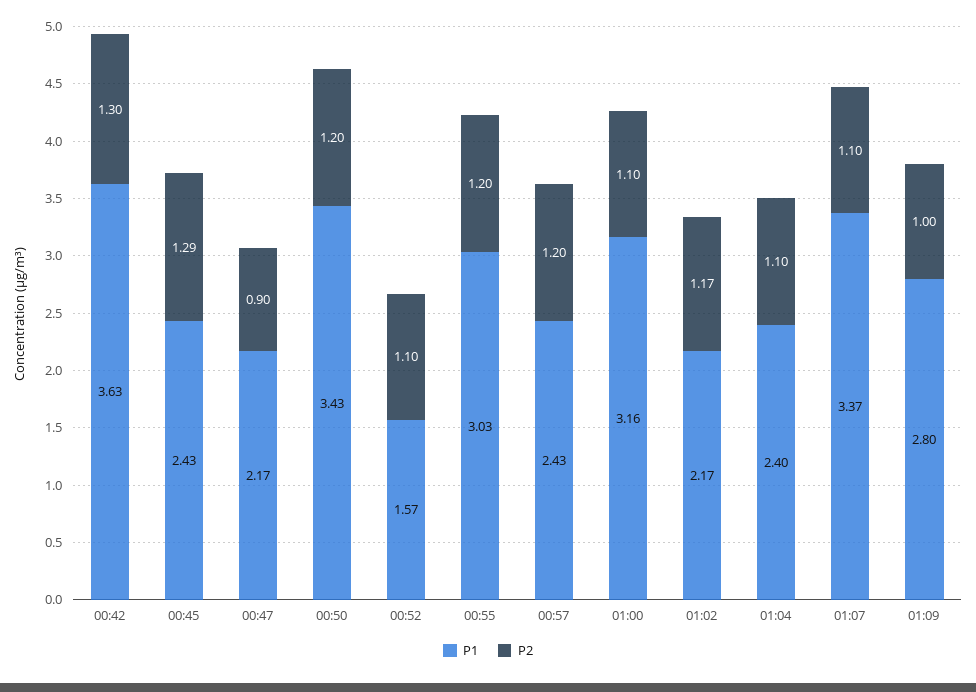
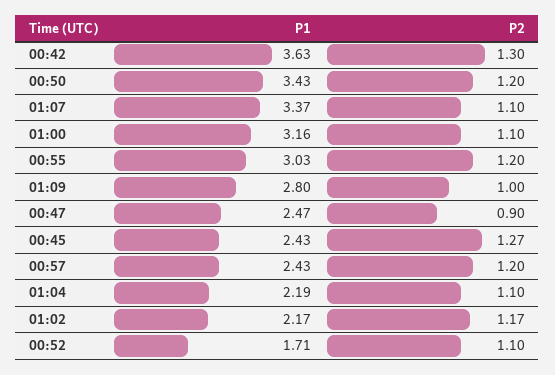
P2, 00:45: 1.29 -> 1.27
P1, 00:47: 2.17 -> 2.47
P1, 00:52: 1.57 -> 1.71
P1, 01:04: 2.4 -> 2.19

